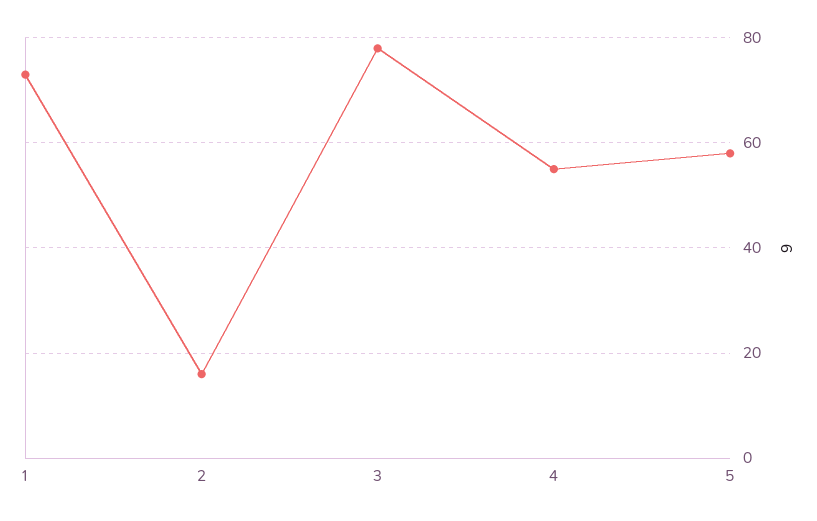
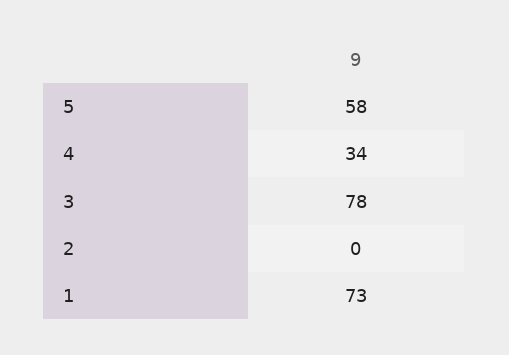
2: 15 -> 0
4: 55 -> 34

